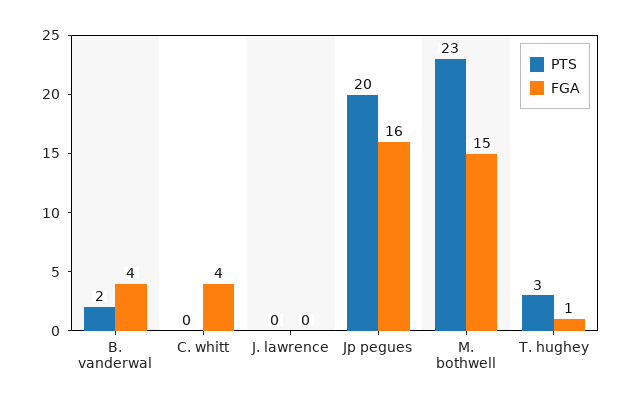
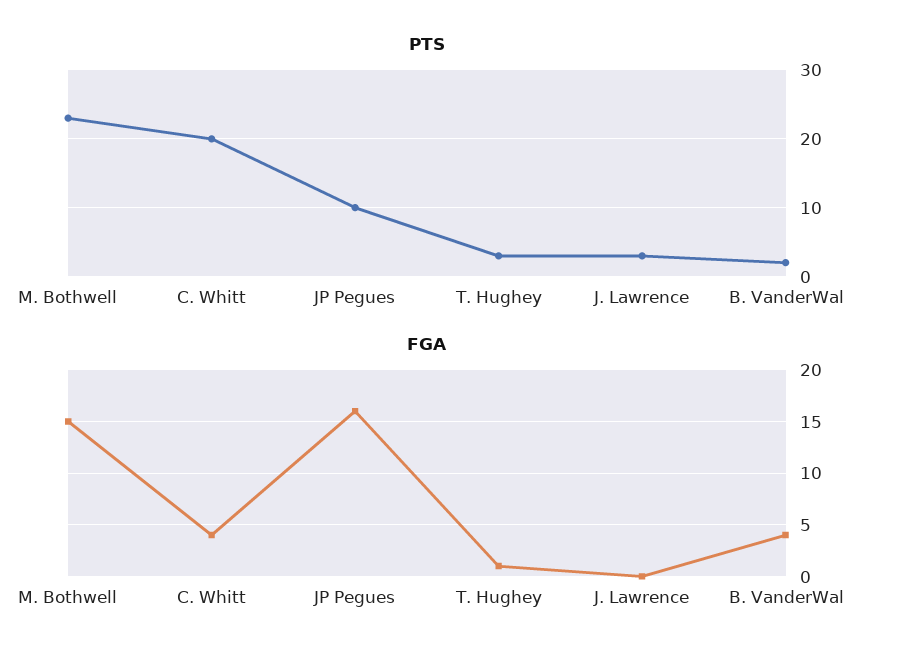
PTS, C. whitt: 0 -> 20
PTS, J. lawrence: 0 -> 3
PTS, Jp pegues: 20 -> 10

